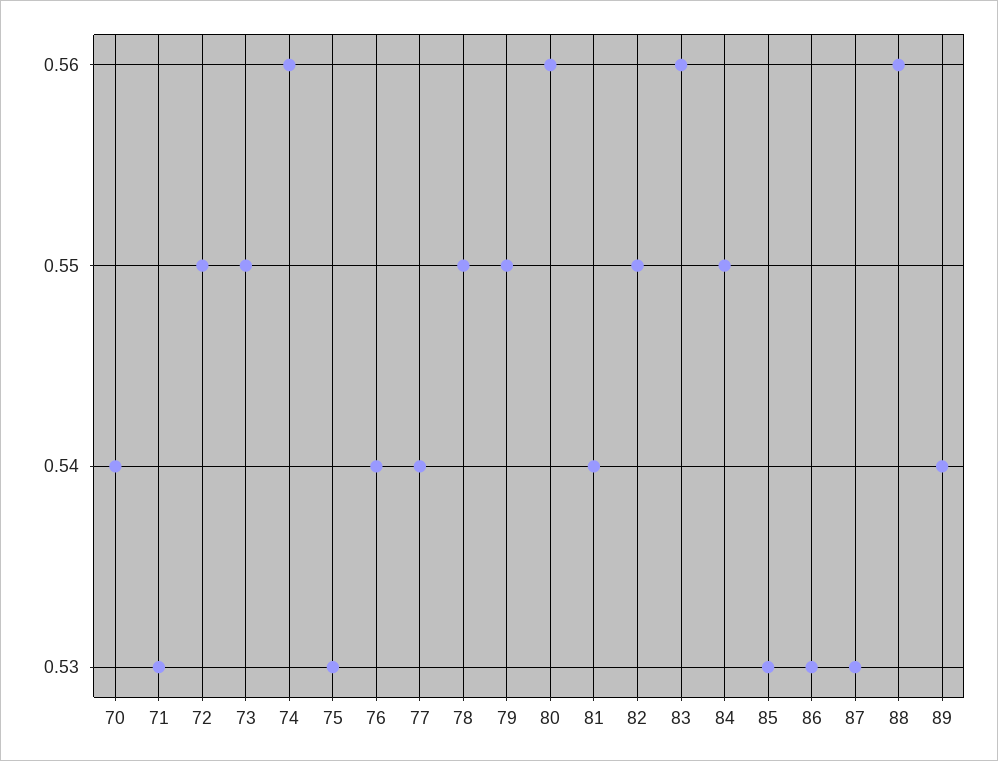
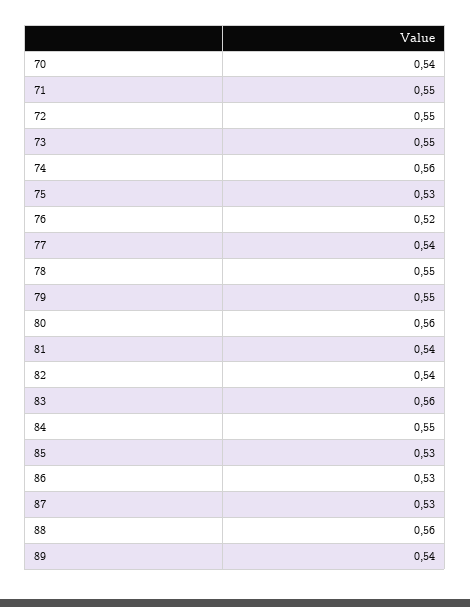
71: 0.53 -> 0.55
76: 0.54 -> 0.52
82: 0.55 -> 0.54

